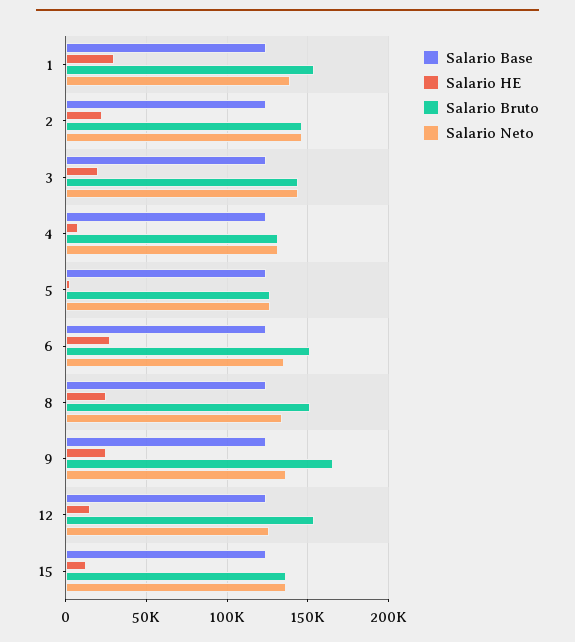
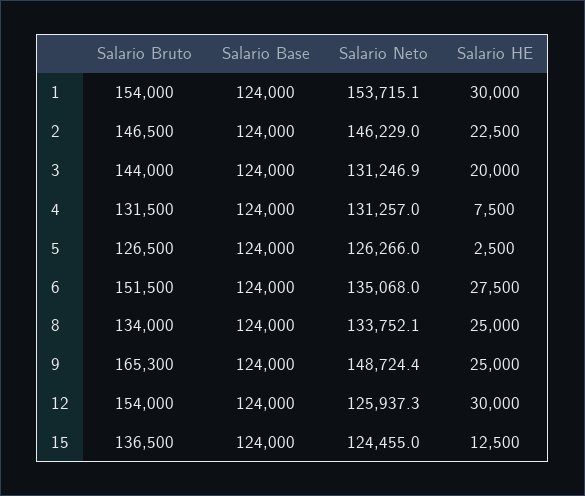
Salario Neto, 1: 140000 -> 153715.1
Salario Neto, 3: 145000 -> 131246.9
Salario Bruto, 8: 150000 -> 134000
Salario Neto, 9: 135000 -> 148724.4
Salario HE, 12: 15000 -> 30000
Salario Neto, 15: 135000 -> 124455

